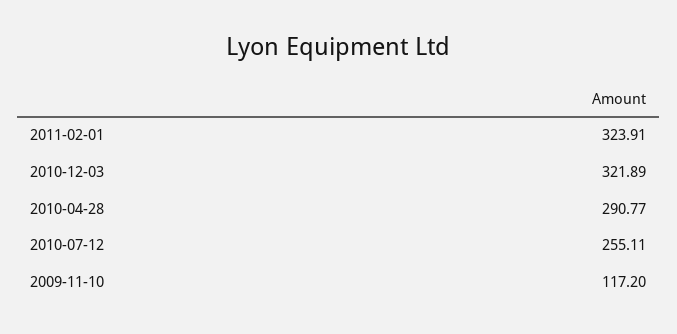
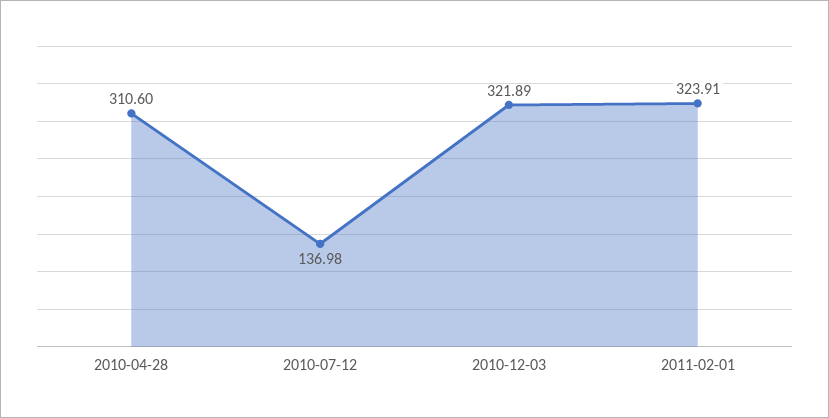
2010-04-28: 290.77 -> 310.6
2010-07-12: 255.11 -> 136.98
2009-11-10: 117.2 -> none

